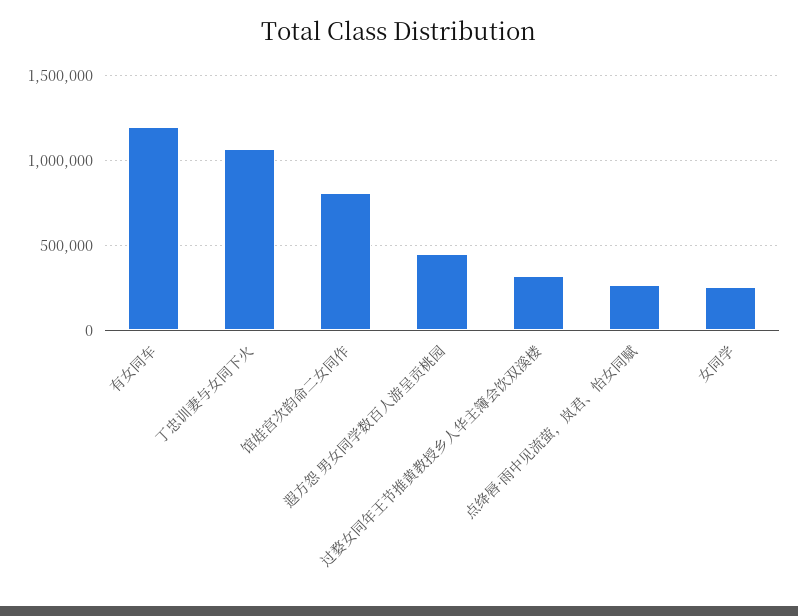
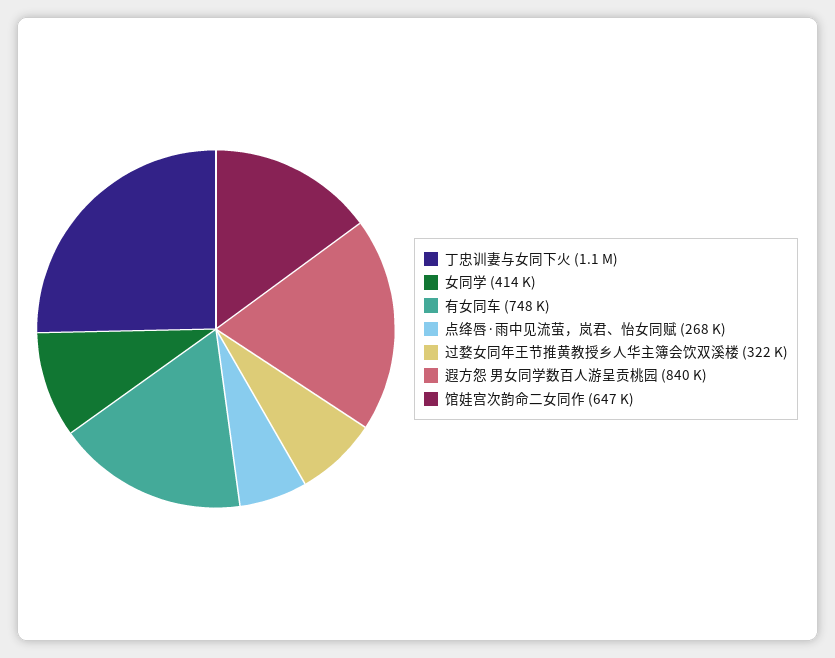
有女同车: 1200000 -> 748000
馆娃宫次韵命二女同作: 800000 -> 647000
遐方怨 男女同学数百人游呈贡桃园: 450000 -> 840000
女同学: 250000 -> 414000

